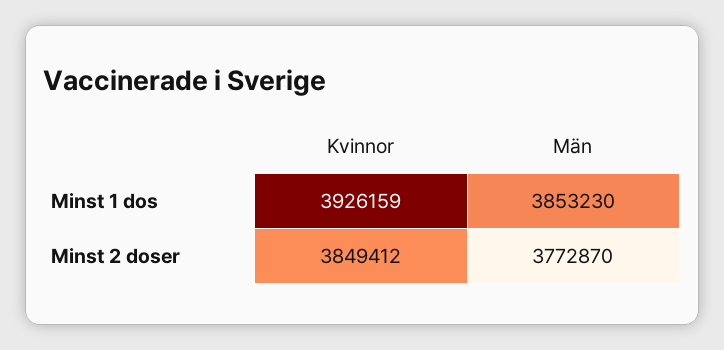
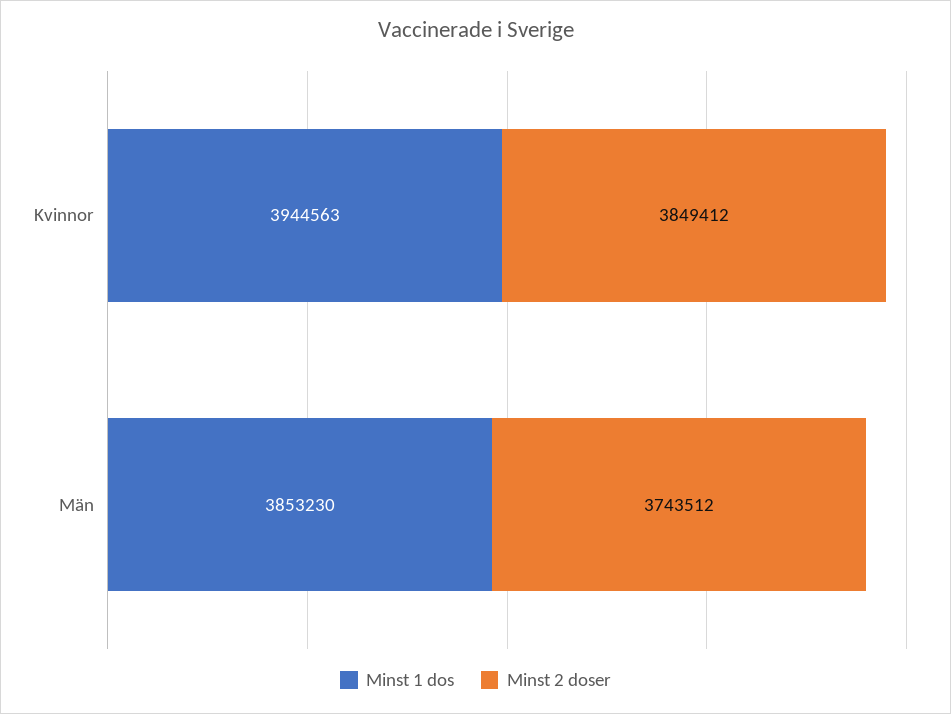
Minst 1 dos, Kvinnor: 3926159 -> 3944563
Minst 2 doser, Män: 3772870 -> 3743512

